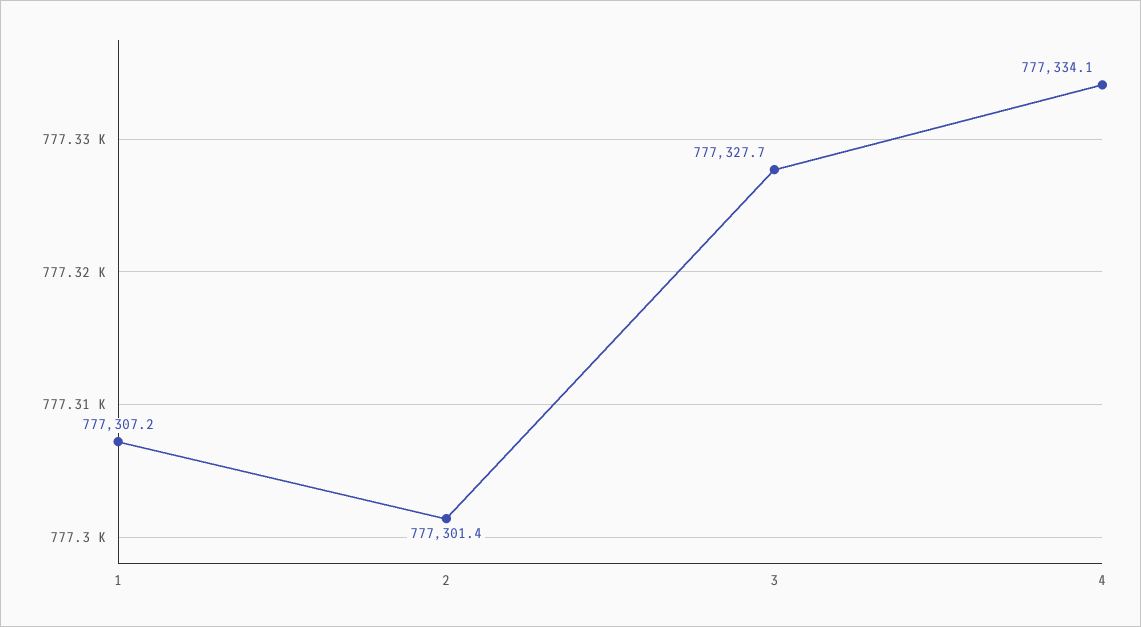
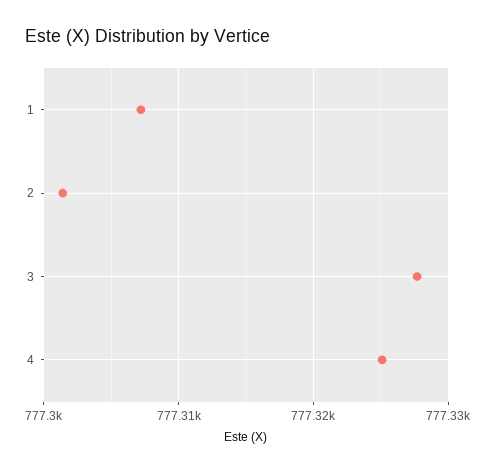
4: 777334.1 -> 777325

